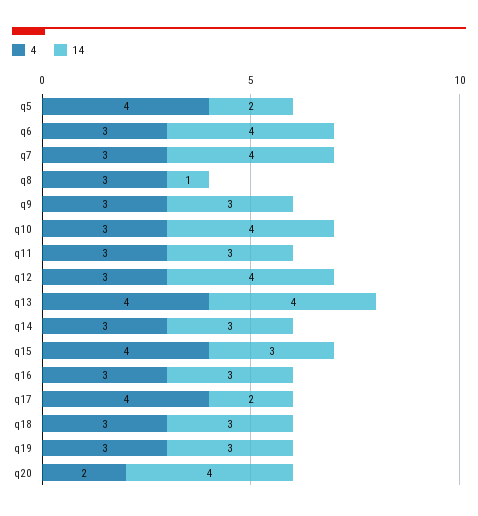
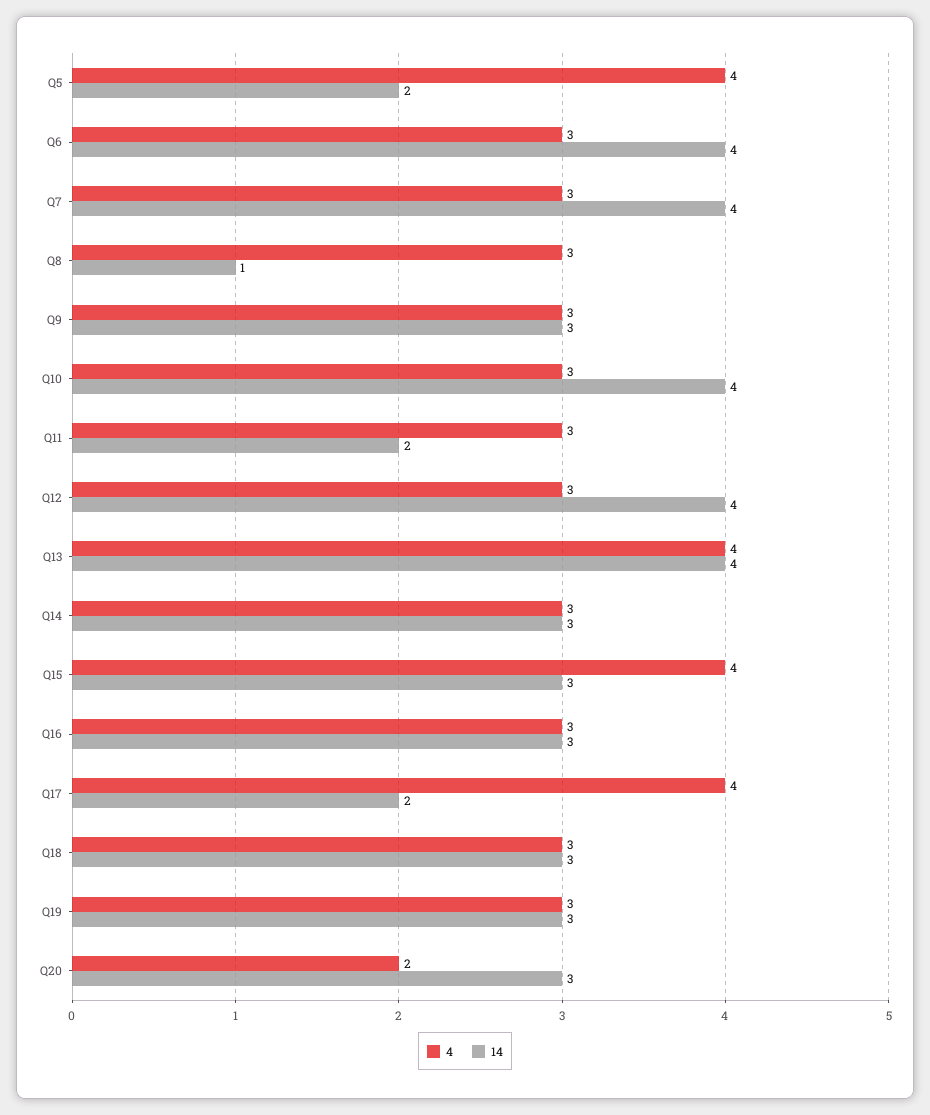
14, q11: 3 -> 2
14, q20: 4 -> 3

